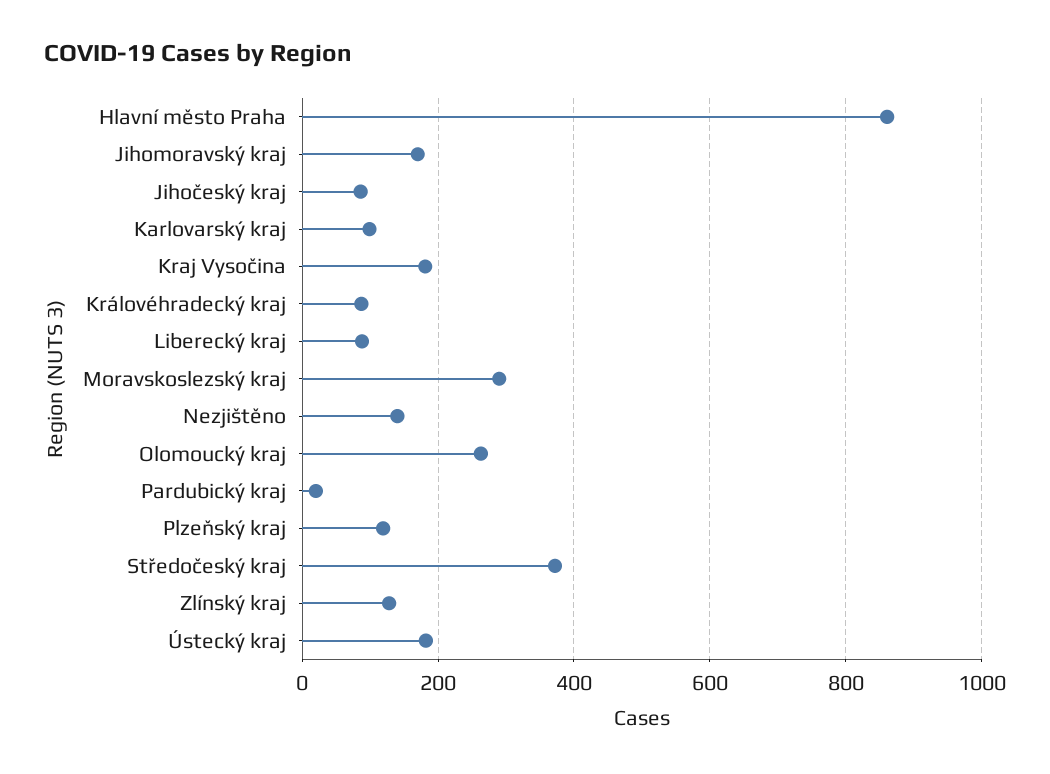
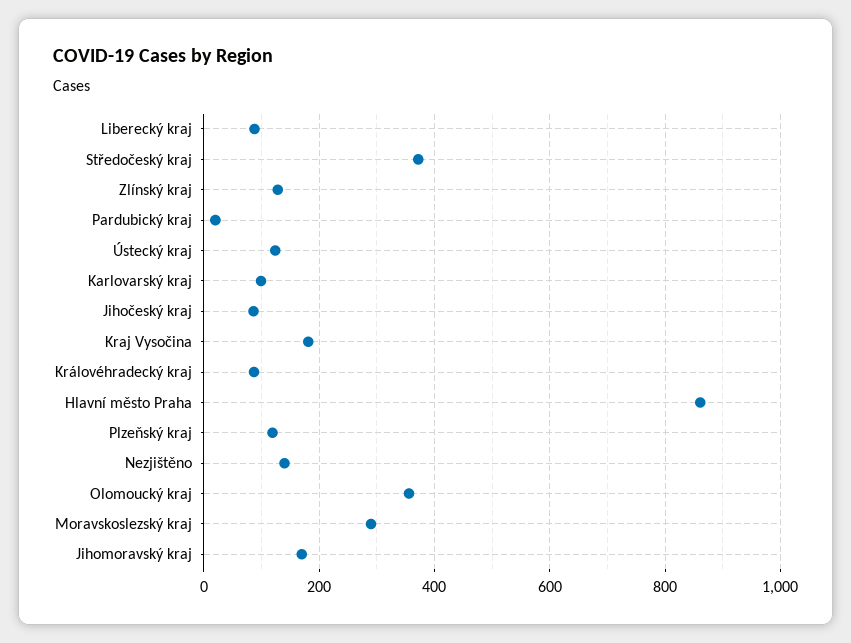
Olomoucký kraj: 260 -> 360
Ústecký kraj: 180 -> 120

